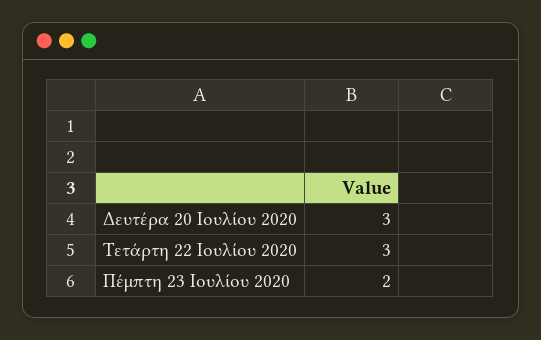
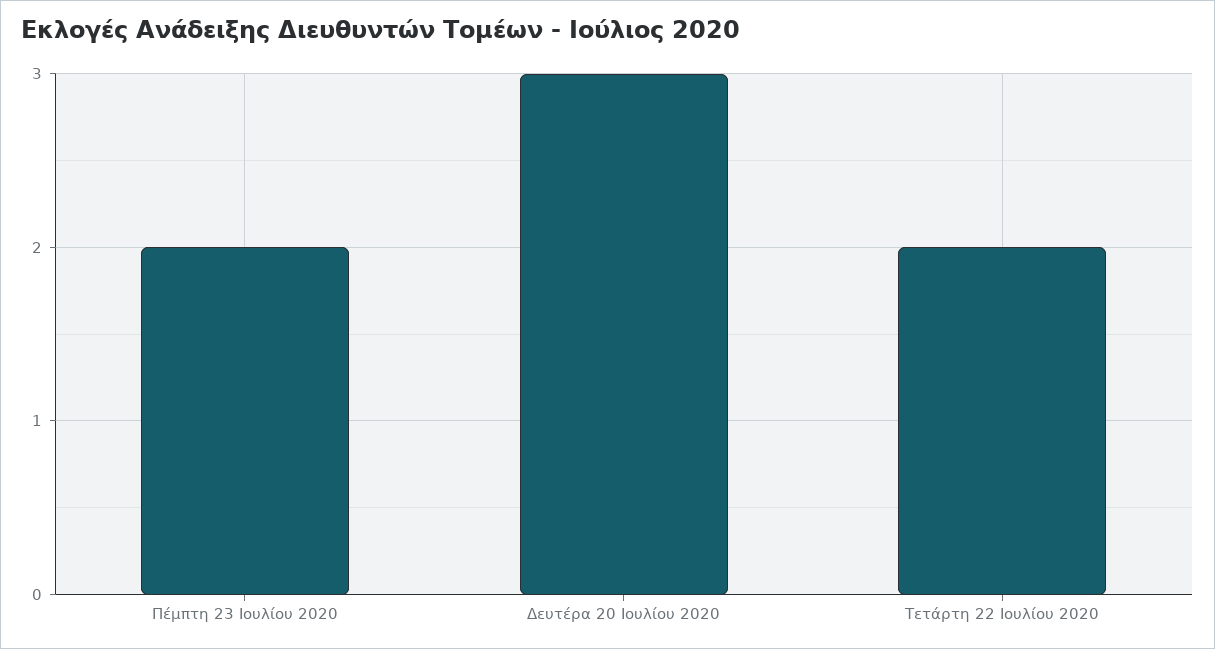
Τετάρτη 22 Ιουλίου 2020: 3 -> 2

